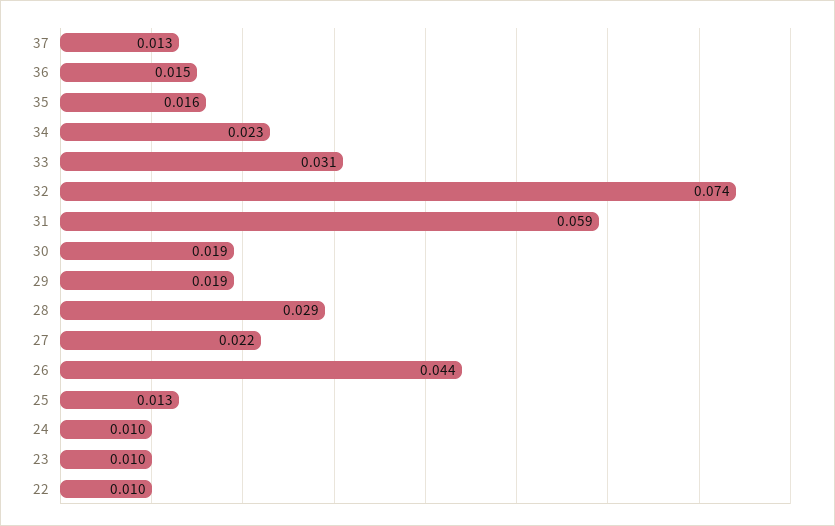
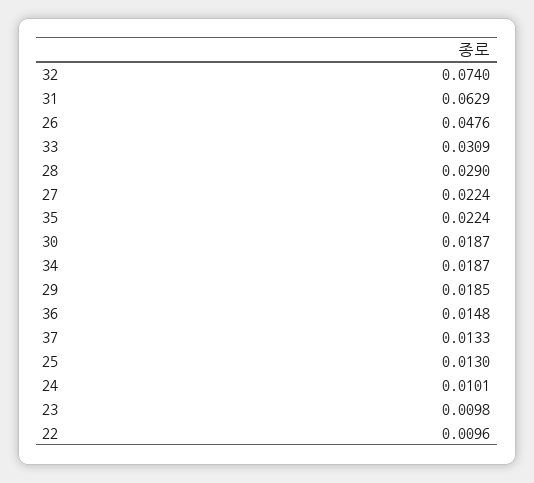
35: 0.016 -> 0.0224
34: 0.023 -> 0.0187
31: 0.059 -> 0.0629
26: 0.044 -> 0.0476

